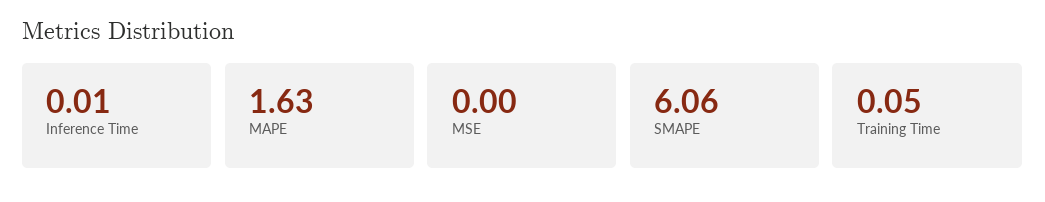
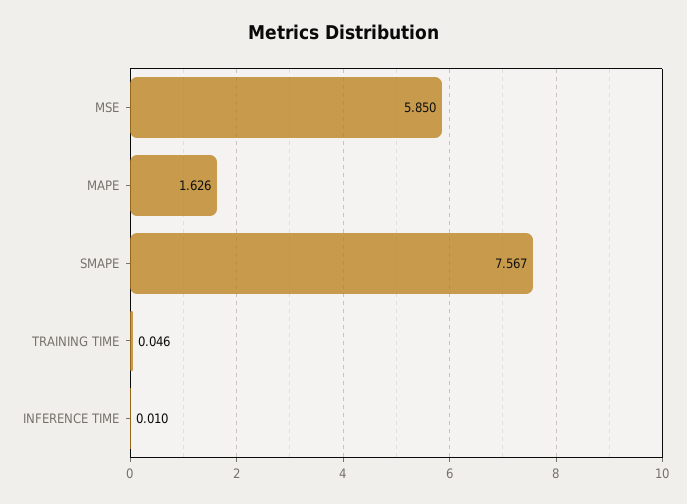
MSE: 0 -> 5.85
SMAPE: 6.06 -> 7.567

